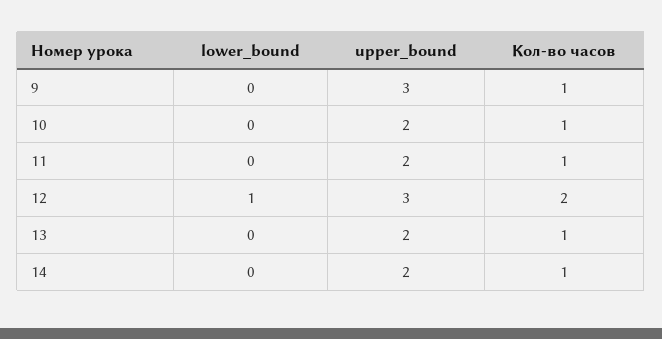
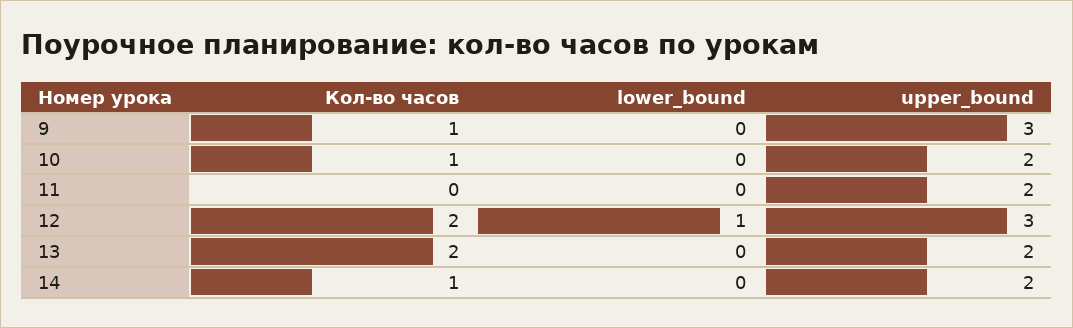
Кол-во часов, 11: 1 -> 0
Кол-во часов, 13: 1 -> 2

